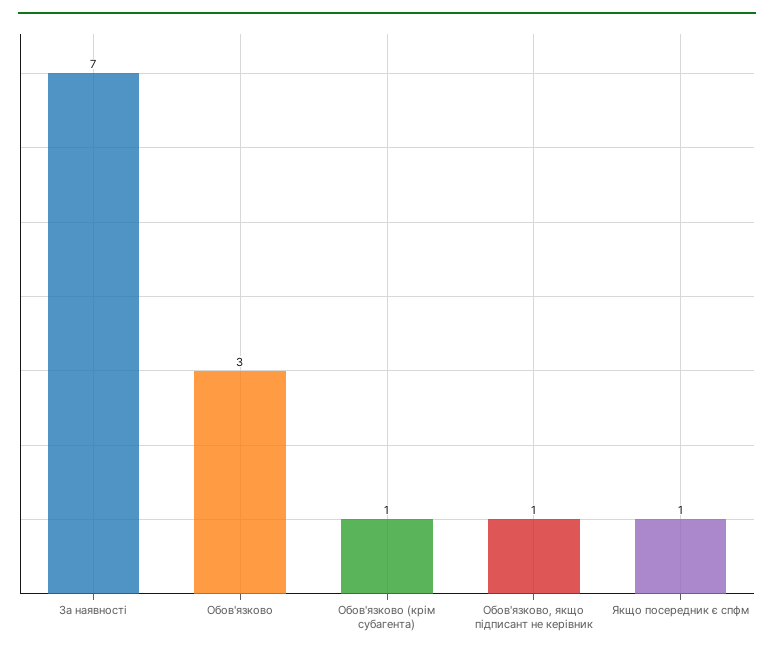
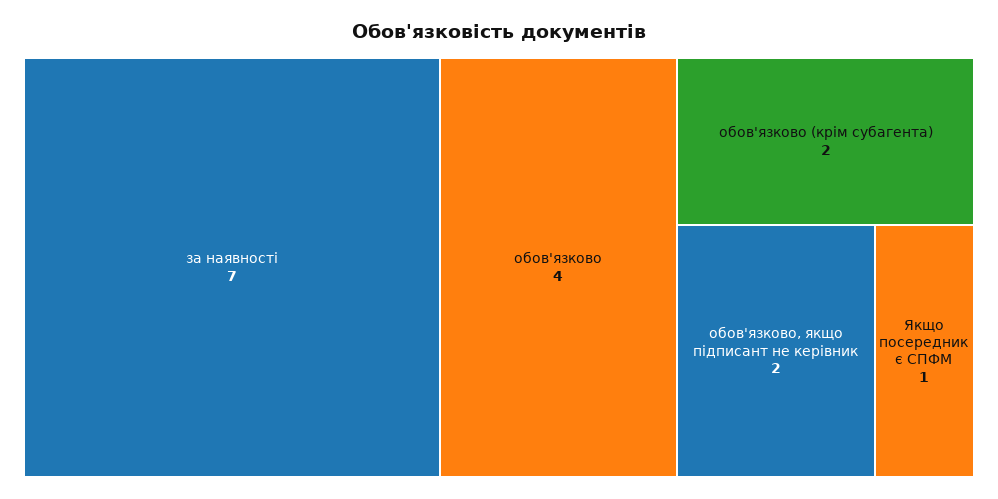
Обов'язково: 3 -> 4
Обов'язково (крім субагента): 1 -> 2
Обов'язково, якщо підписант не керівник: 1 -> 2

